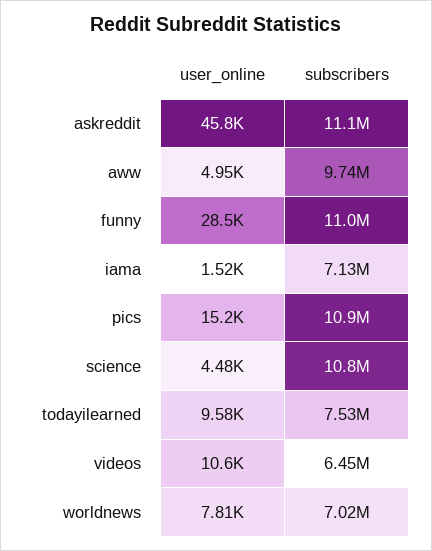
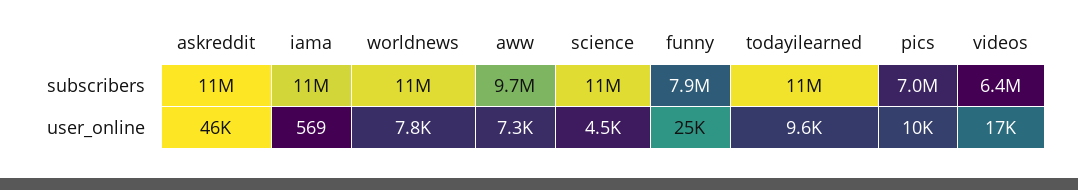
user_online, aww: 4950 -> 7300
user_online, funny: 28500 -> 25000
subscribers, funny: 11000000 -> 7900000
user_online, iama: 1520 -> 569
subscribers, iama: 7130000 -> 11000000
user_online, pics: 15200 -> 10000
subscribers, pics: 10900000 -> 7000000
subscribers, todayilearned: 7530000 -> 11000000
user_online, videos: 10600 -> 17000
subscribers, worldnews: 7020000 -> 11000000

